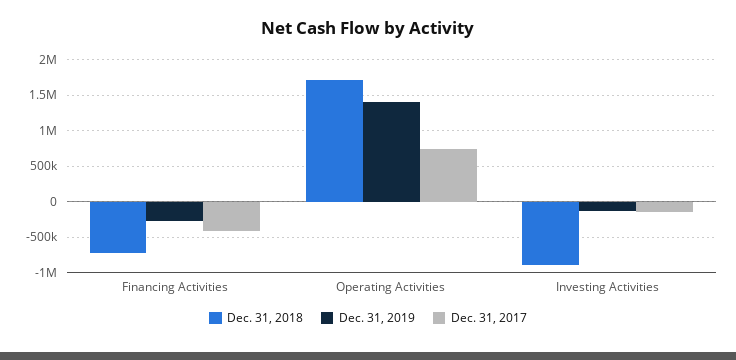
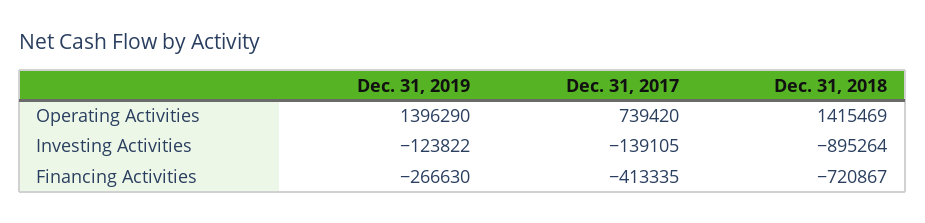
Dec. 31, 2018, Operating Activities: 1700000 -> 1415469

